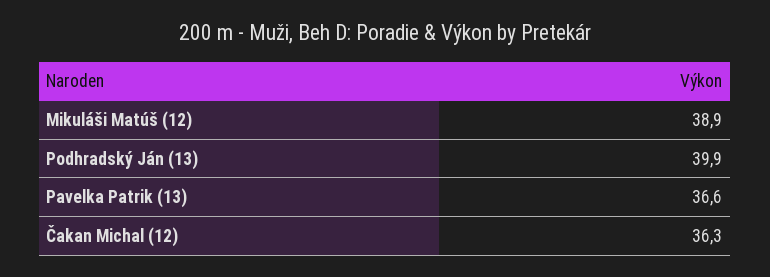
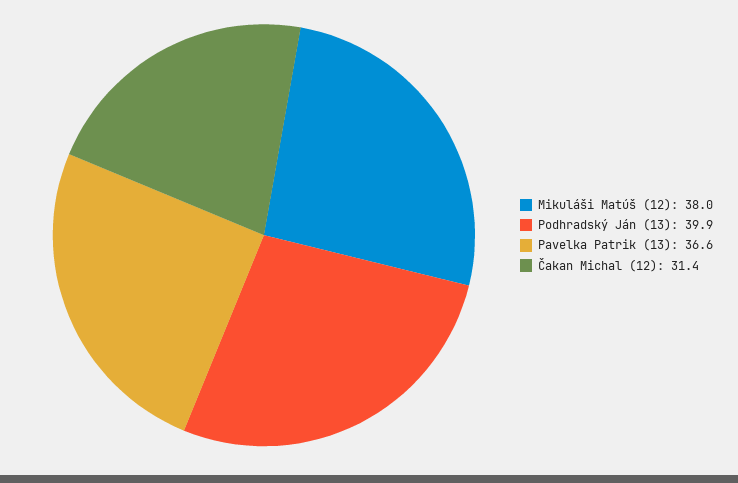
Mikuláši Matúš (12): 38.9 -> 38
Čakan Michal (12): 36.3 -> 31.4

